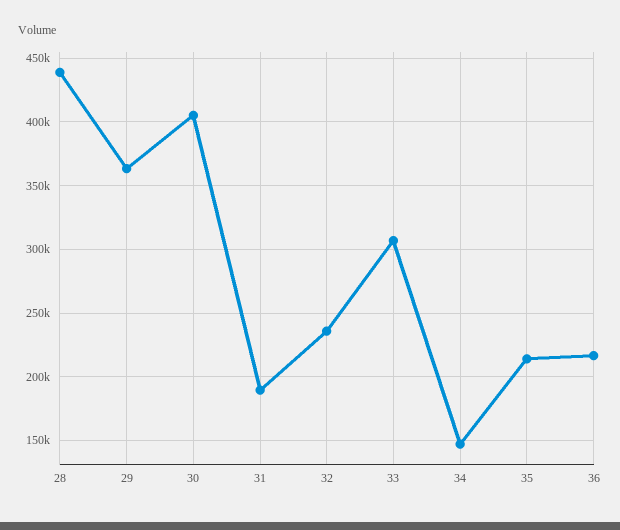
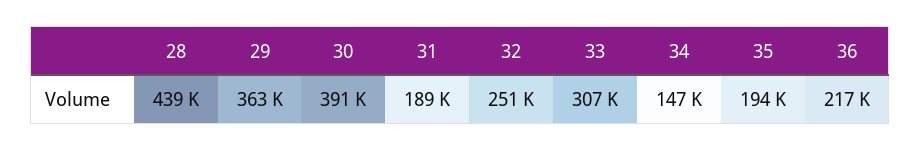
30: 405000 -> 391000
32: 235000 -> 251000
35: 215000 -> 194000

